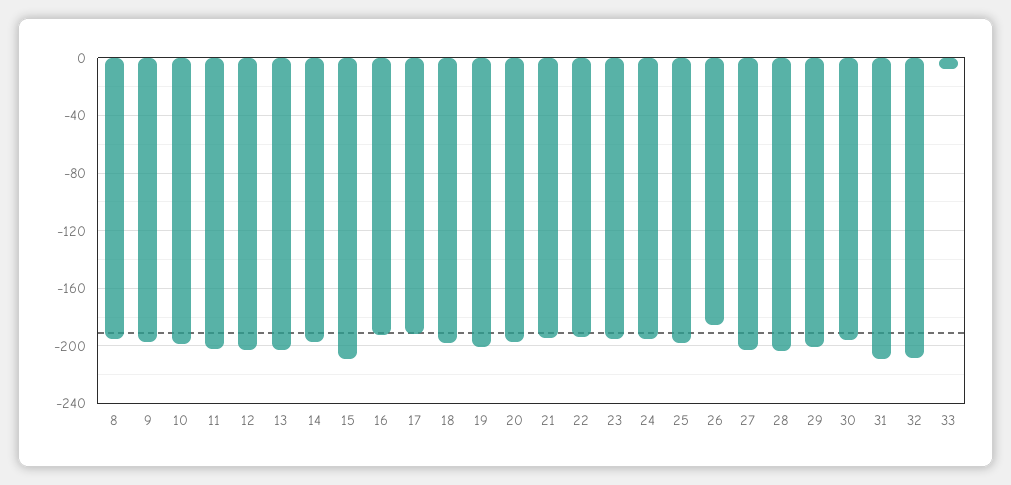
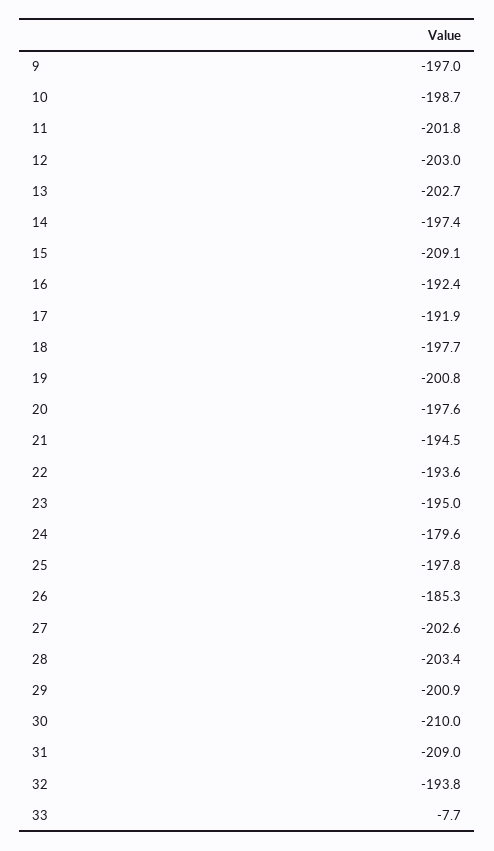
8: -195 -> none
24: -195 -> -179.6
30: -195 -> -210
32: -210 -> -193.8

